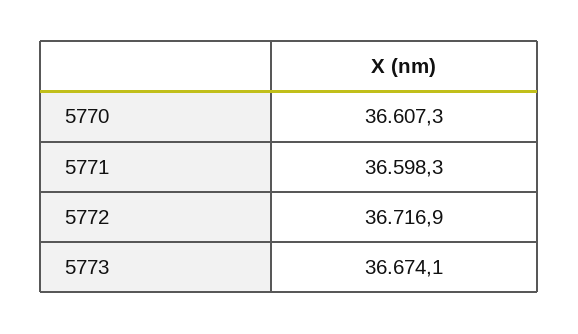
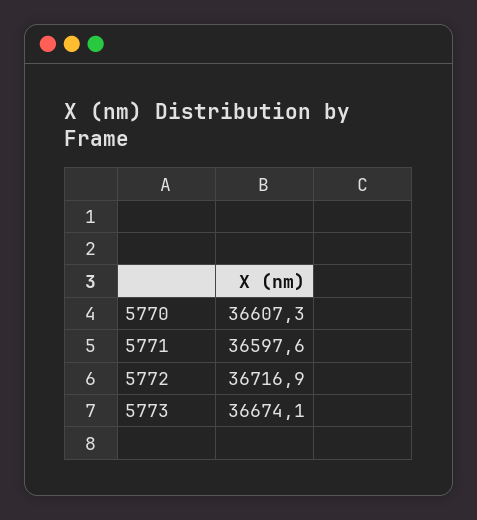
5771: 36598.3 -> 36597.6

